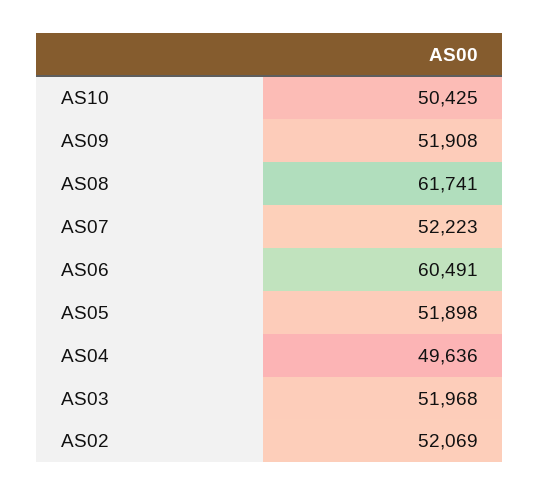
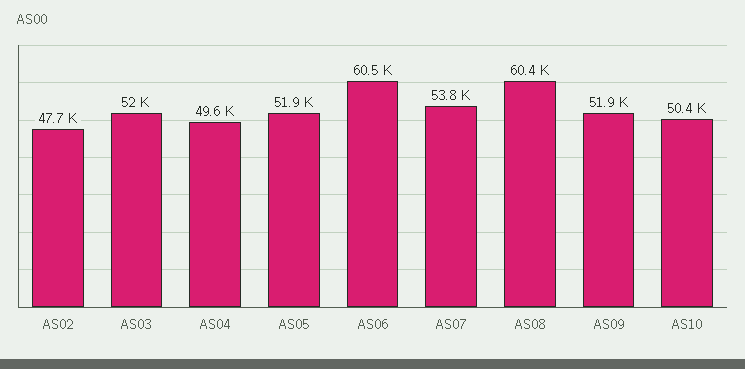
AS08: 61741 -> 60400
AS07: 52223 -> 53800
AS02: 52069 -> 47700

